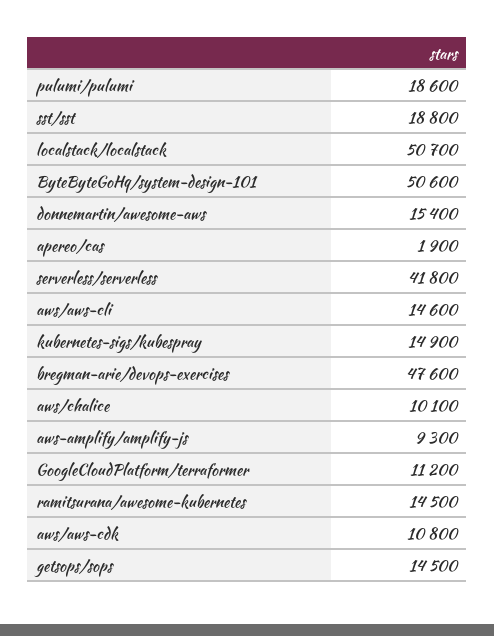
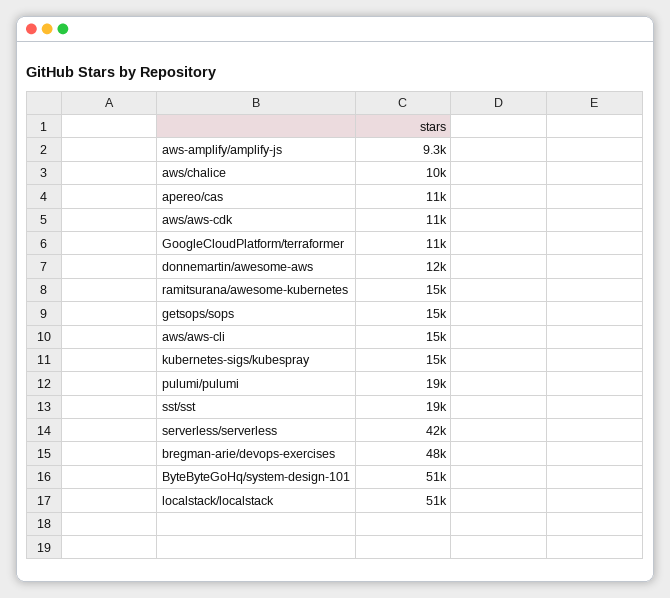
donnemartin/awesome-aws: 15400 -> 12000
apereo/cas: 1900 -> 11000

